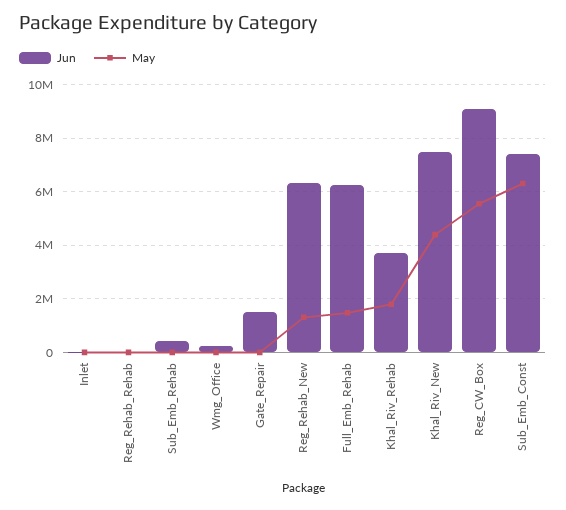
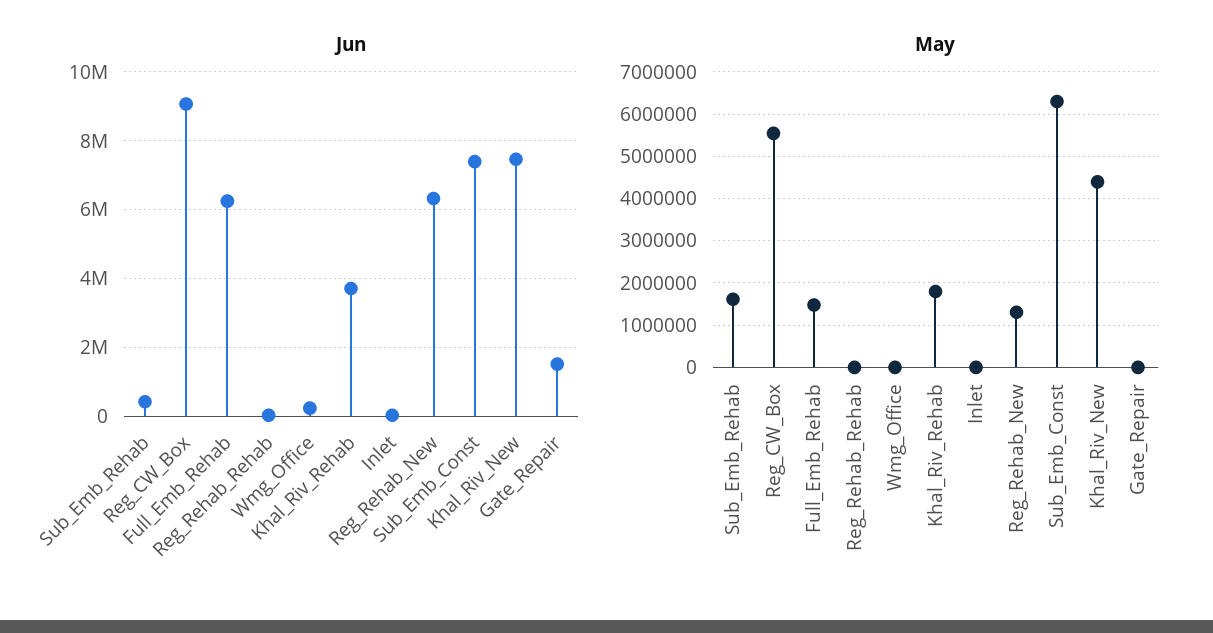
May, Sub_Emb_Rehab: 0 -> 1600000

